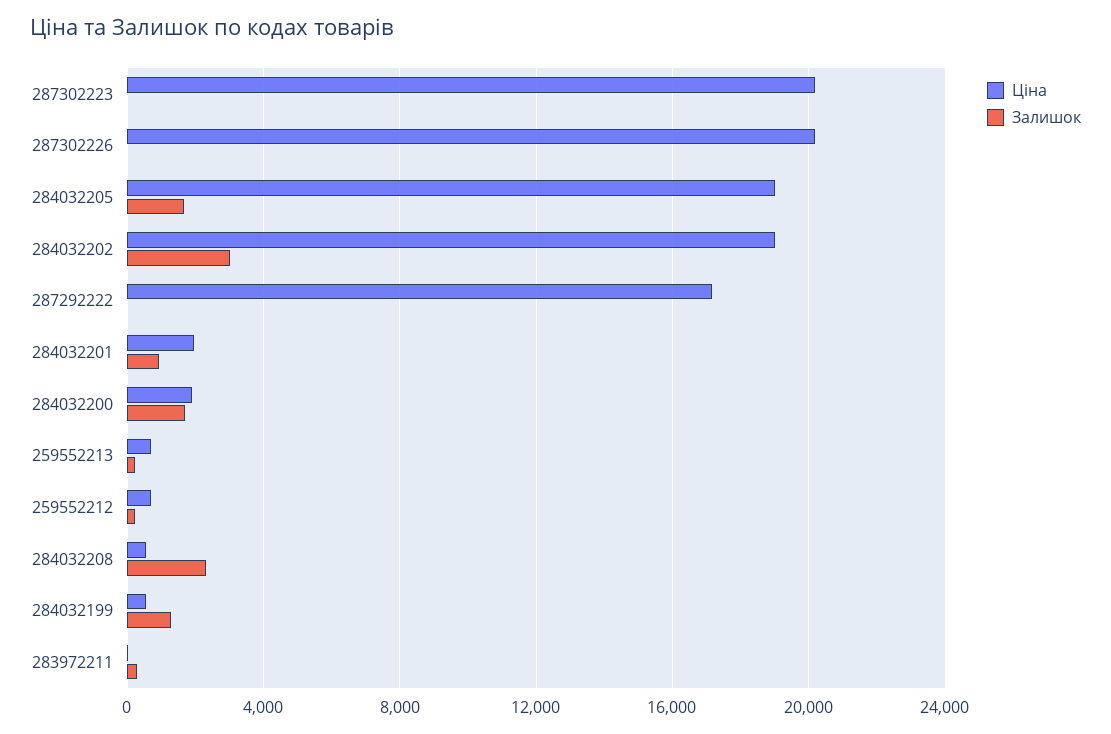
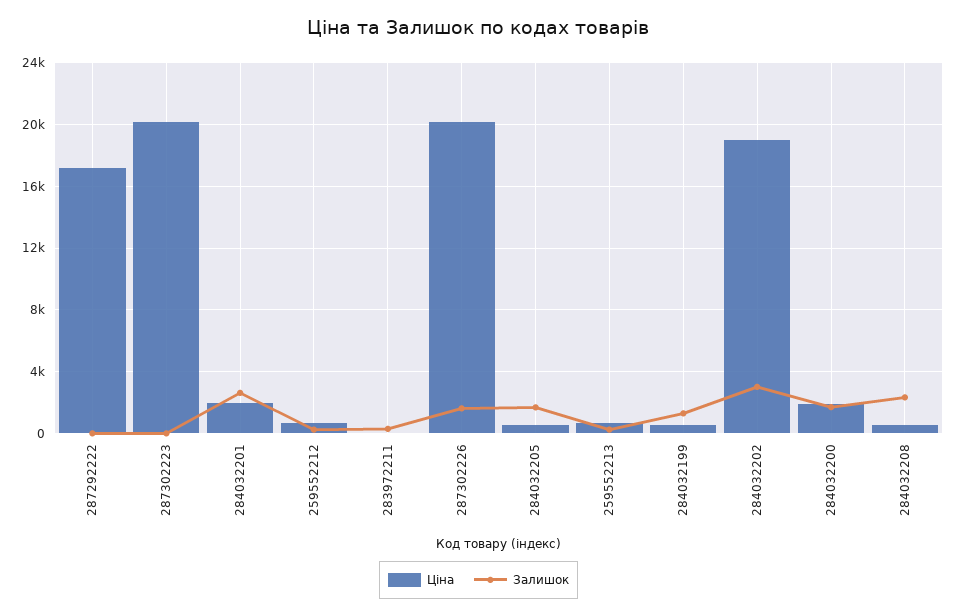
Залишок, 287302226: 0 -> 1500
Ціна, 284032205: 19000 -> 500
Залишок, 284032201: 1000 -> 2500

